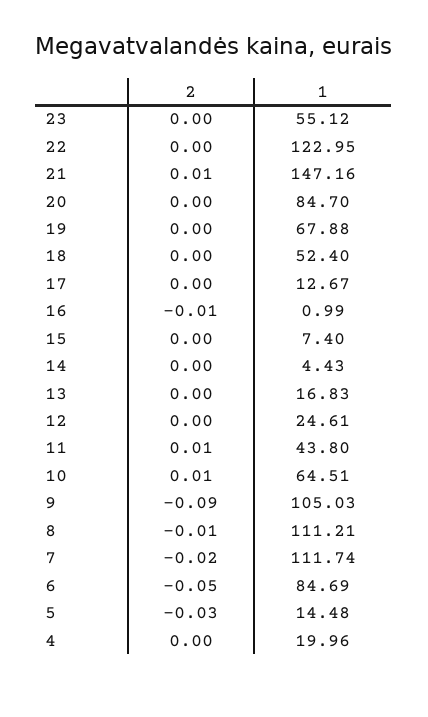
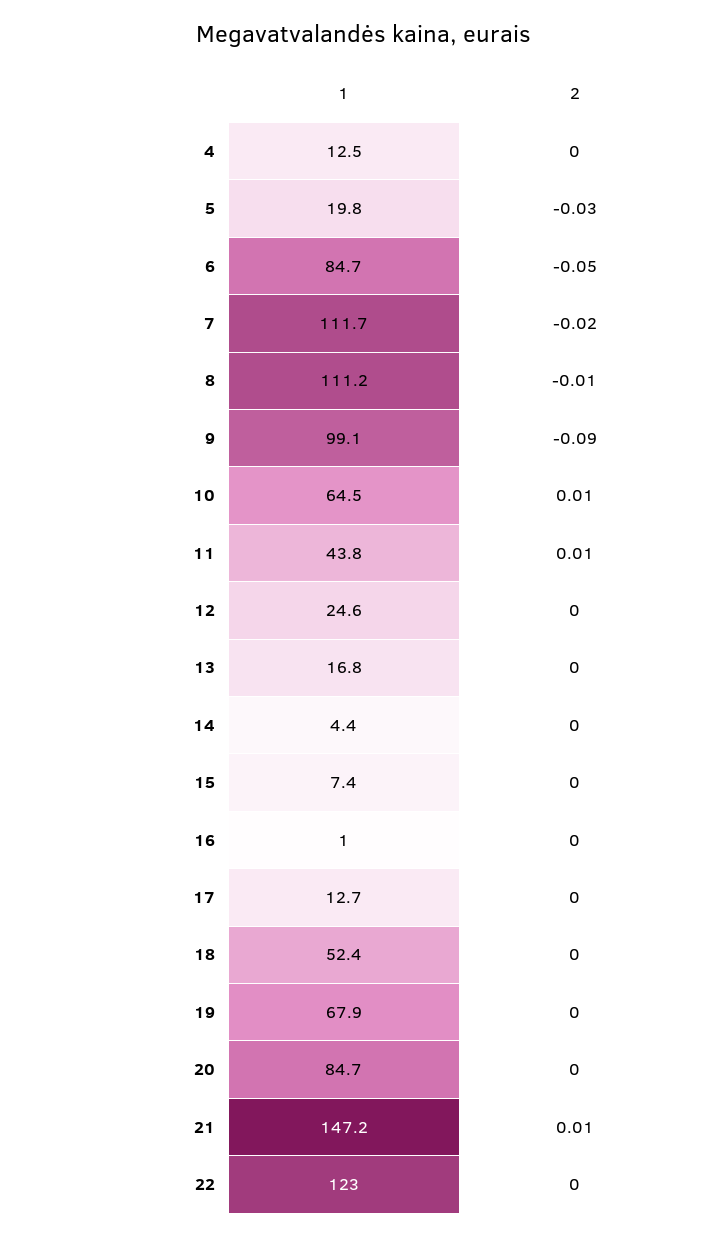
2, 23: 0 -> none
1, 23: 55.12 -> none
2, 16: -0.01 -> 0
1, 9: 105.03 -> 99.1
1, 5: 14.48 -> 19.8
1, 4: 19.96 -> 12.5

